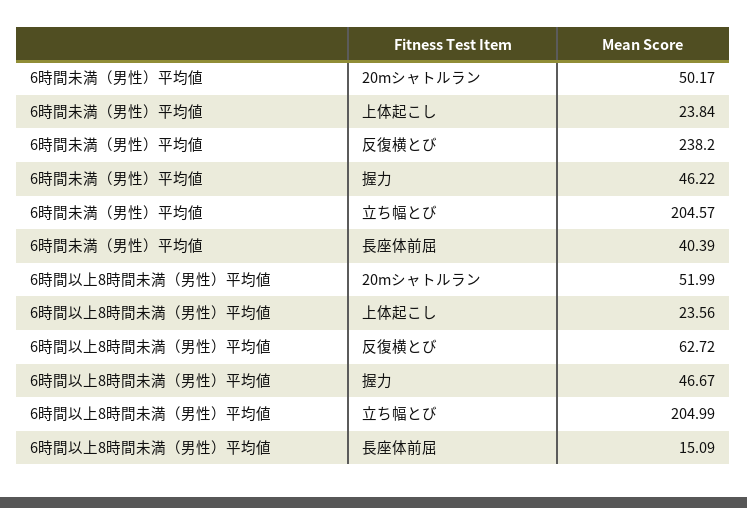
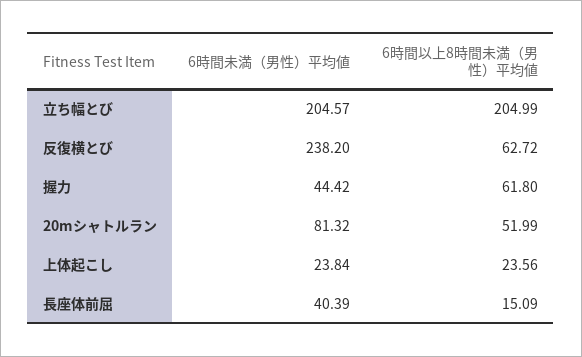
6時間未満（男性）平均値, 20mシャトルラン: 50.17 -> 81.32
6時間未満（男性）平均値, 握力: 46.22 -> 44.42
6時間以上8時間未満（男性）平均値, 握力: 46.67 -> 61.8

